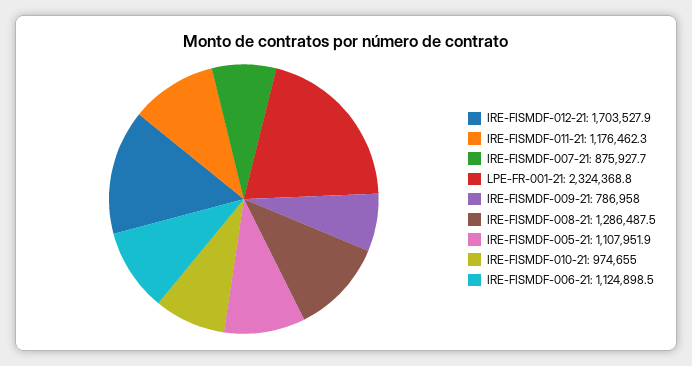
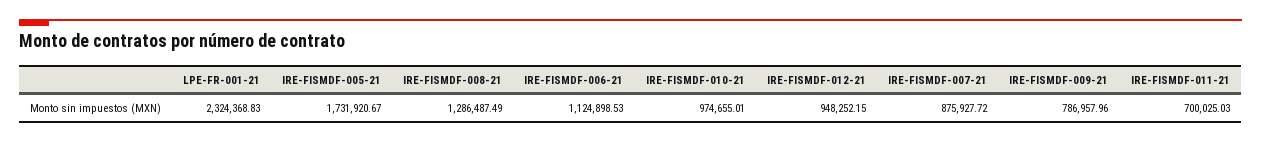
IRE-FISMDF-012-21: 1703527.9 -> 948252.15
IRE-FISMDF-011-21: 1176462.3 -> 700025.03
IRE-FISMDF-005-21: 1107951.9 -> 1731920.67

